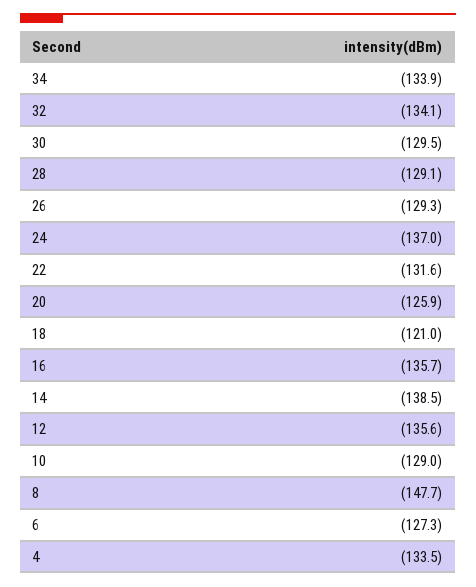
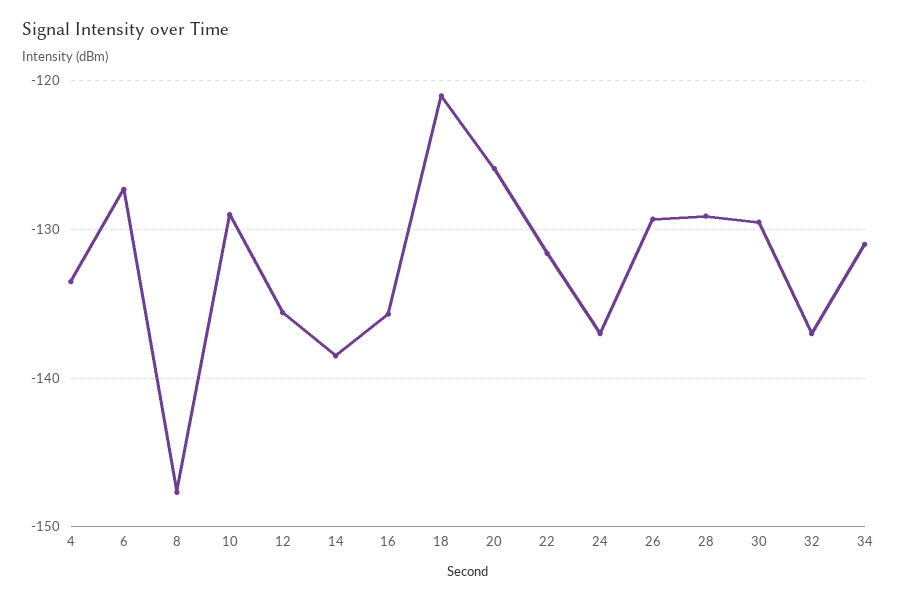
34: -133.9 -> -131
32: -134.1 -> -137

